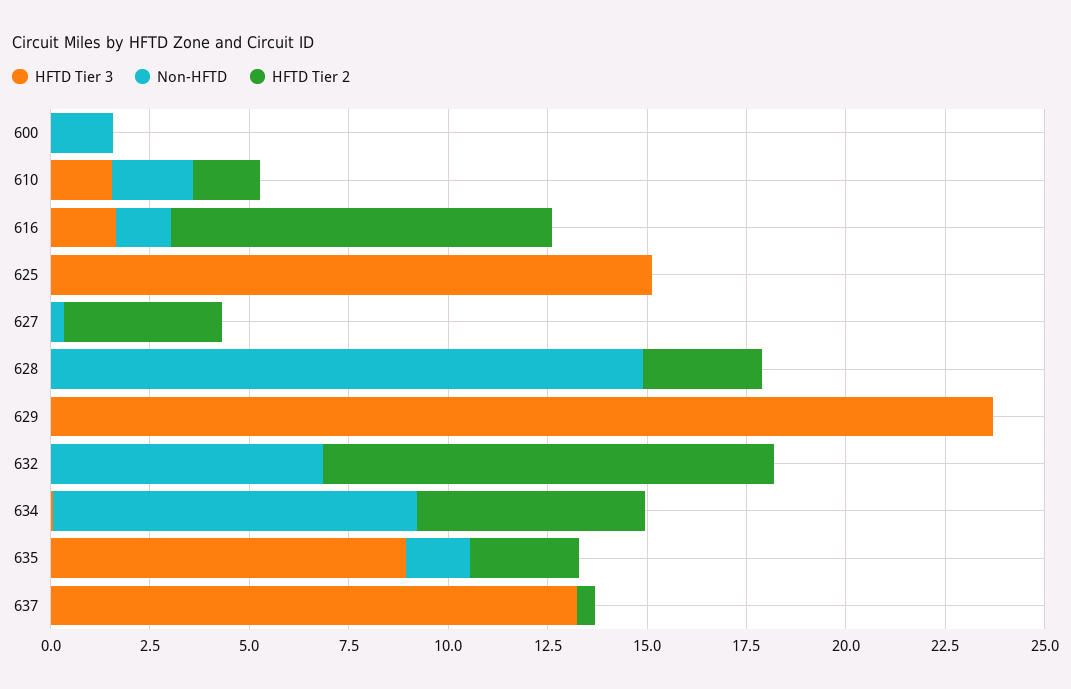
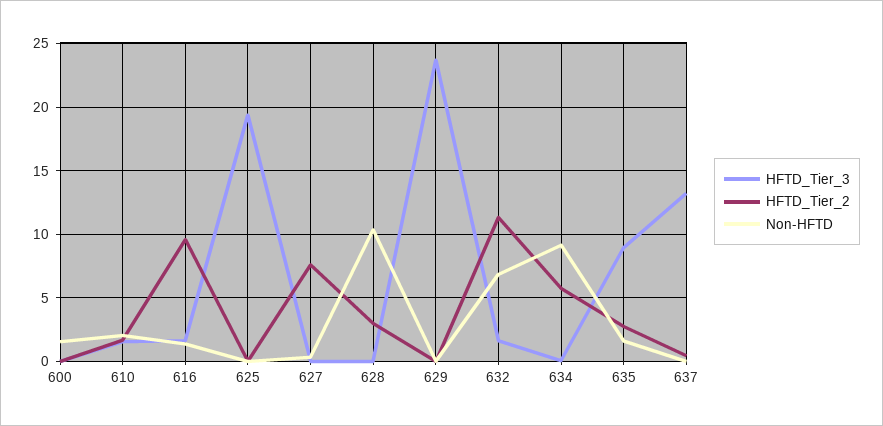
HFTD Tier 3, 625: 15 -> 19.5
HFTD Tier 2, 627: 4 -> 7.5
Non-HFTD, 628: 15 -> 10.5
HFTD Tier 3, 632: 0 -> 1.5

